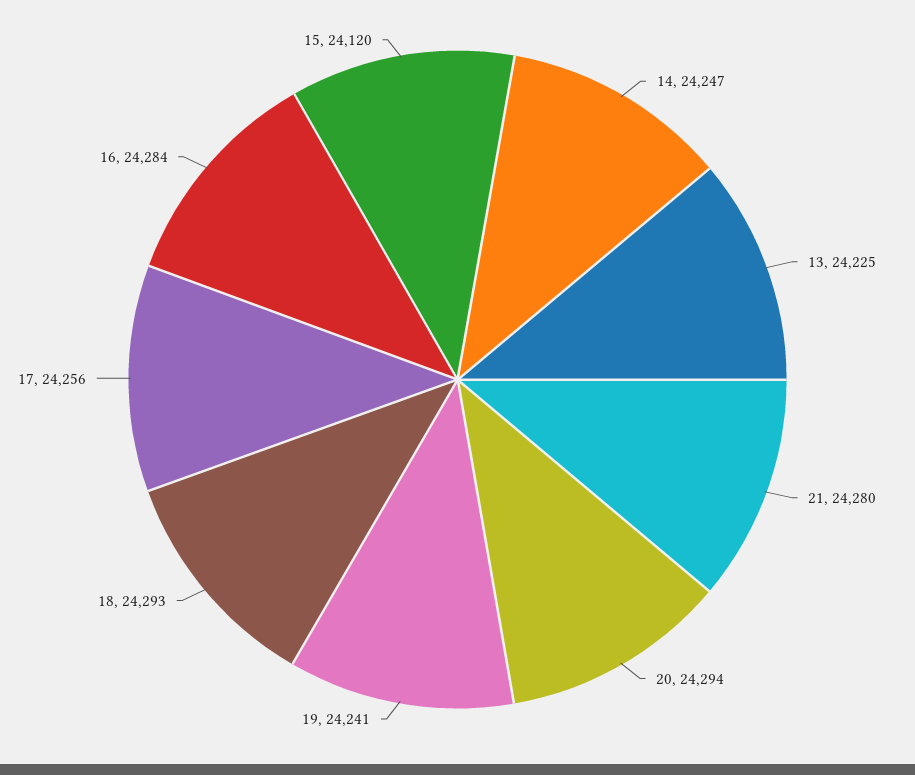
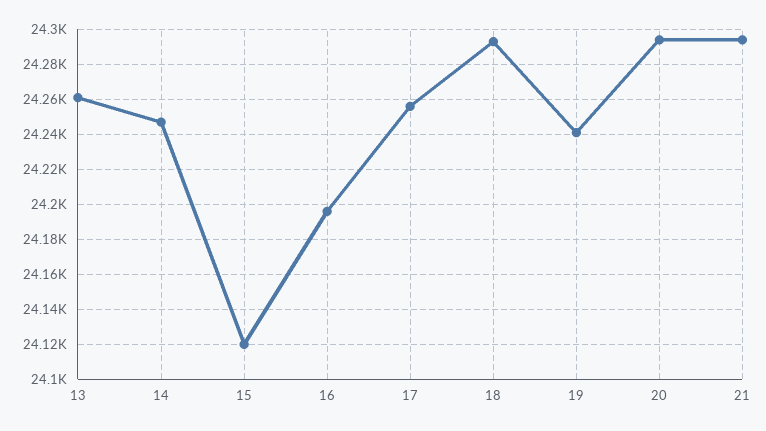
13: 24225 -> 24260
21: 24280 -> 24295
16: 24284 -> 24195

